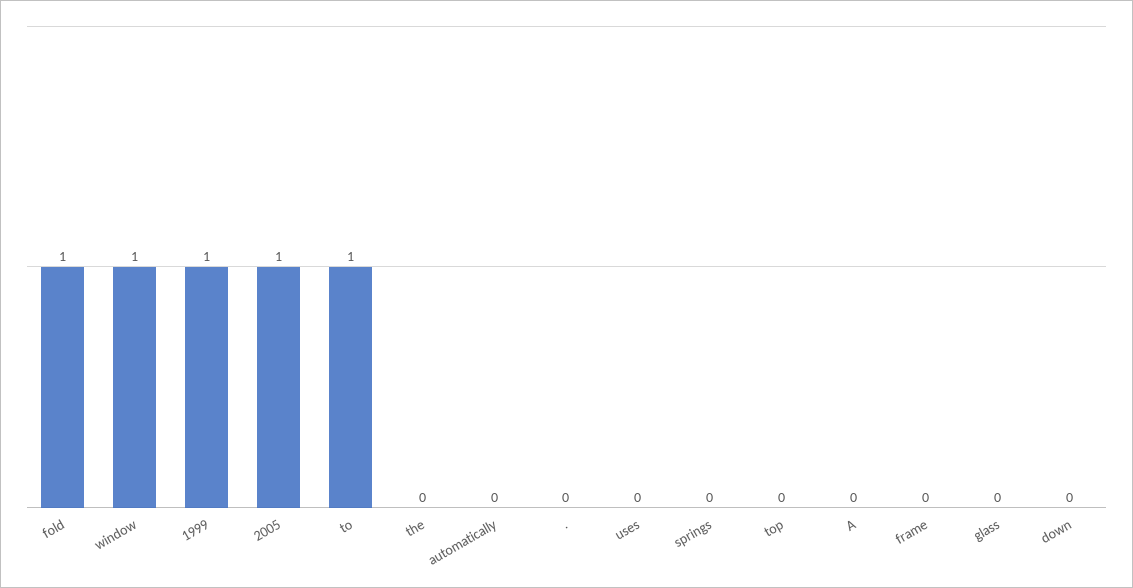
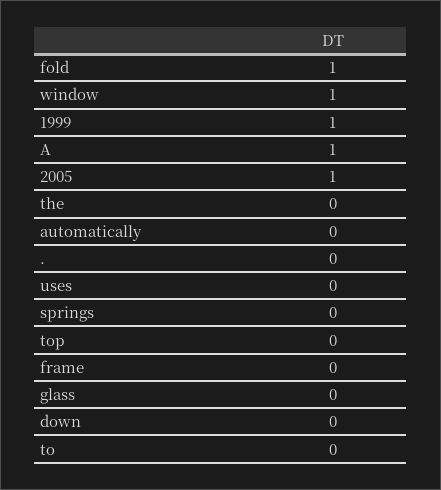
to: 1 -> 0
A: 0 -> 1

